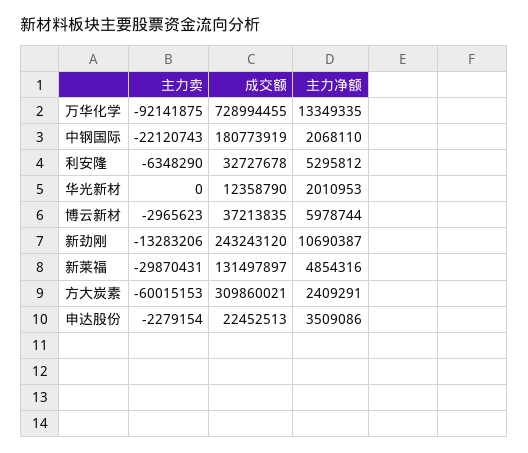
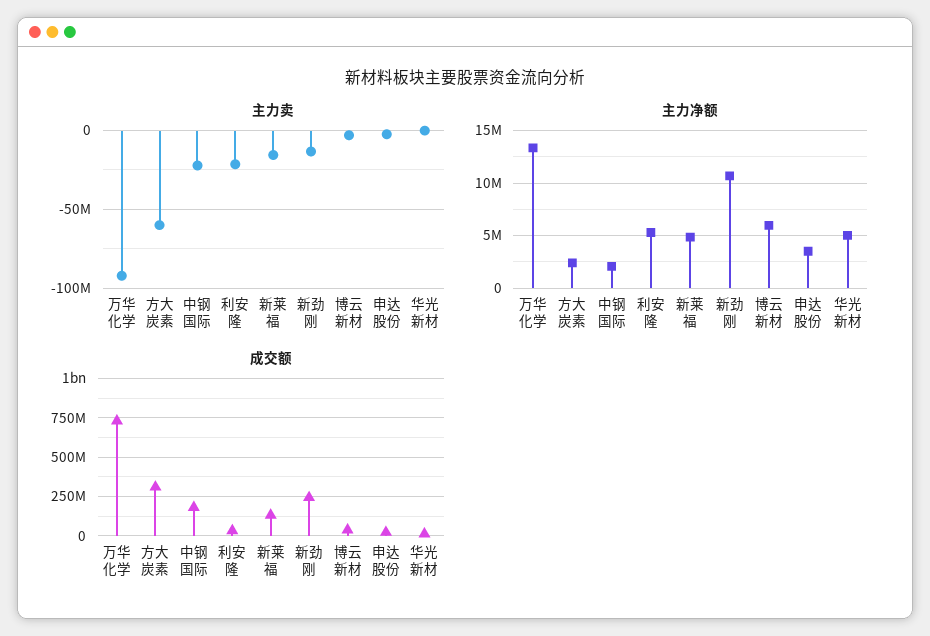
主力卖, 利安隆: -6348290 -> -20000000
主力净额, 华光新材: 2010953 -> 5000000
主力卖, 新莱福: -29870431 -> -15000000

